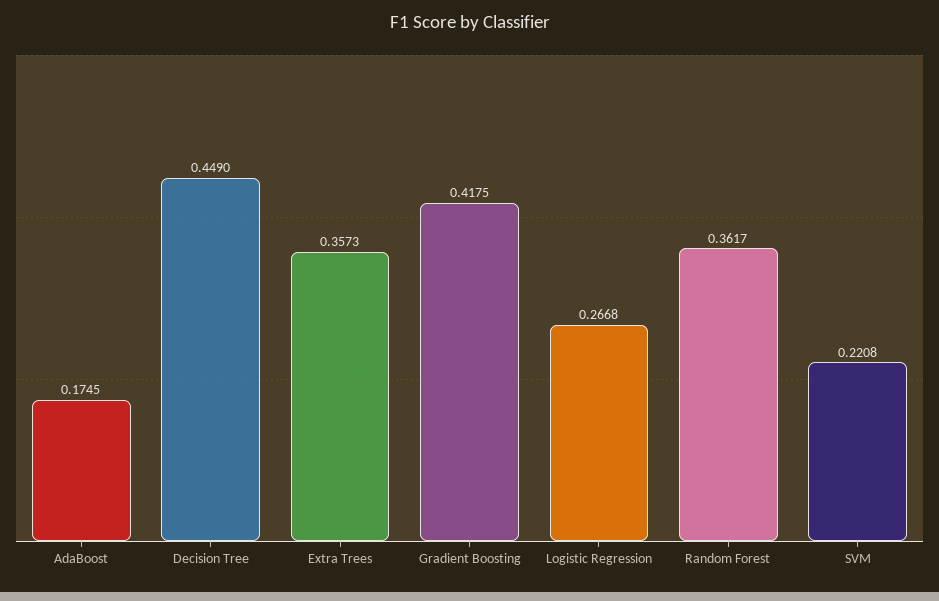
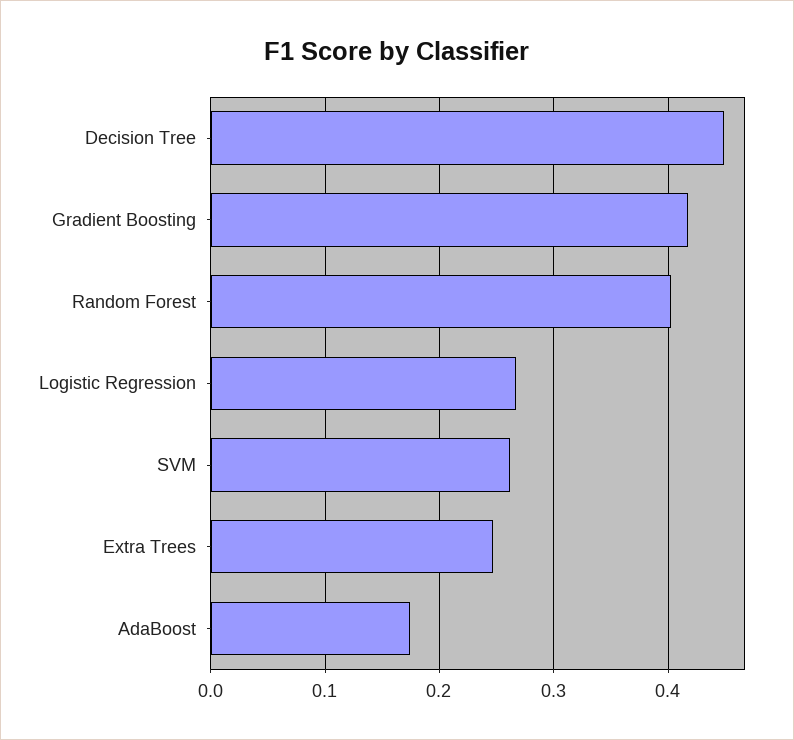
Extra Trees: 0.3573 -> 0.25
Random Forest: 0.3617 -> 0.4
SVM: 0.2208 -> 0.26

